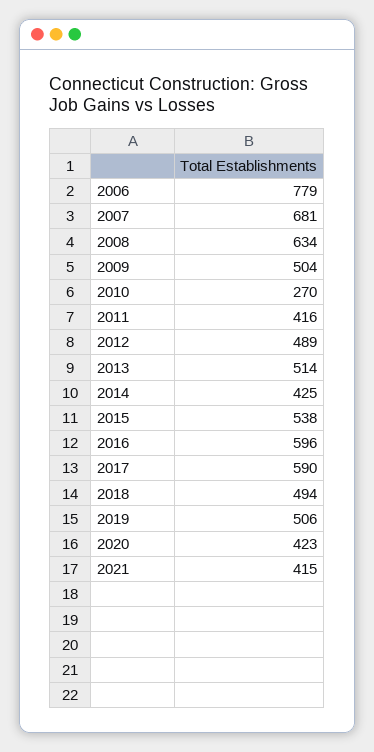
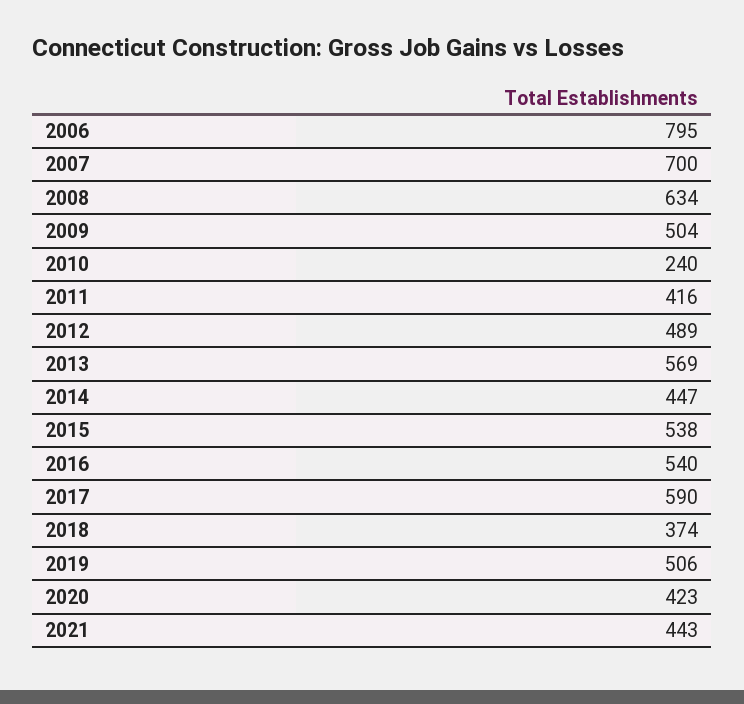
2006: 779 -> 795
2007: 681 -> 700
2010: 270 -> 240
2013: 514 -> 569
2014: 425 -> 447
2016: 596 -> 540
2018: 494 -> 374
2021: 415 -> 443

